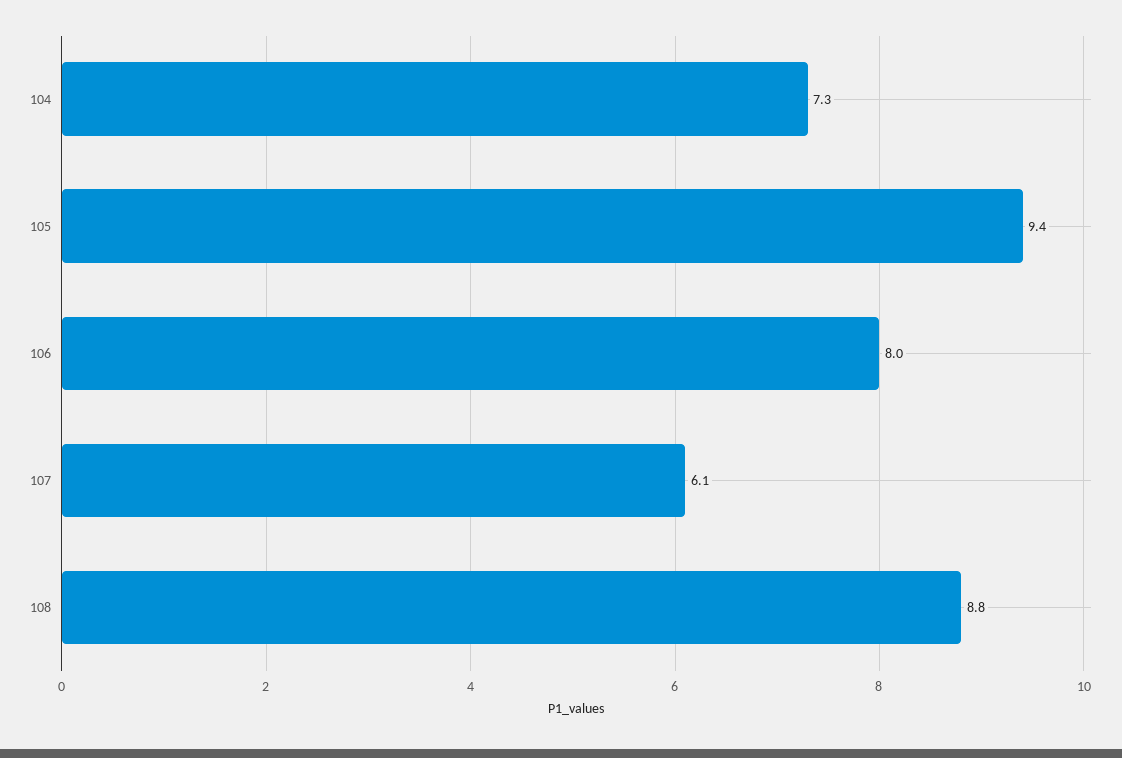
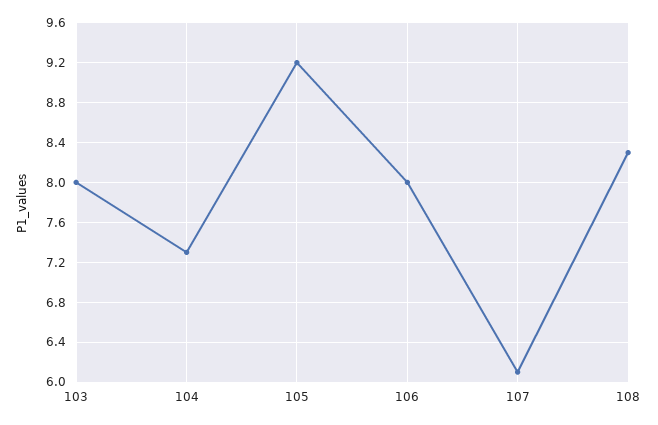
105: 9.4 -> 9.2
108: 8.8 -> 8.3
103: none -> 8

